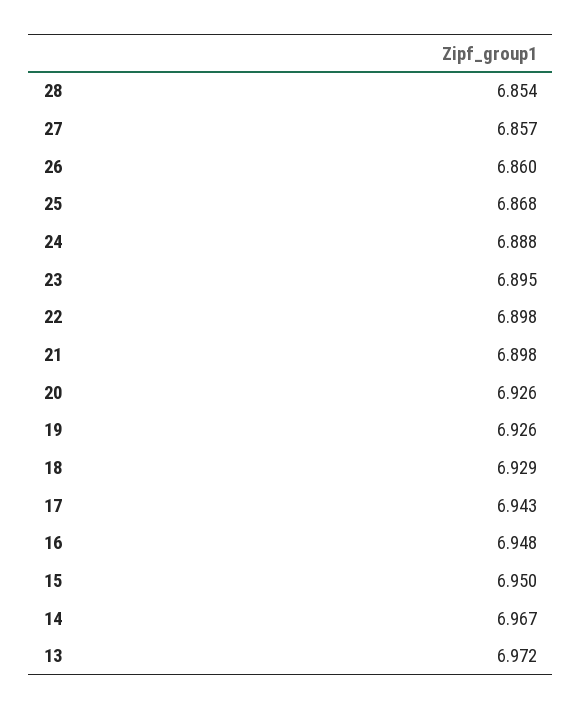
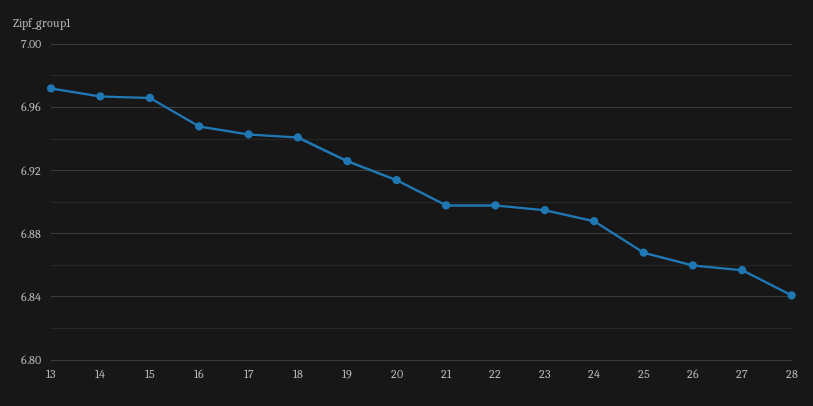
28: 6.854 -> 6.84
20: 6.926 -> 6.915
18: 6.929 -> 6.94
15: 6.95 -> 6.965

